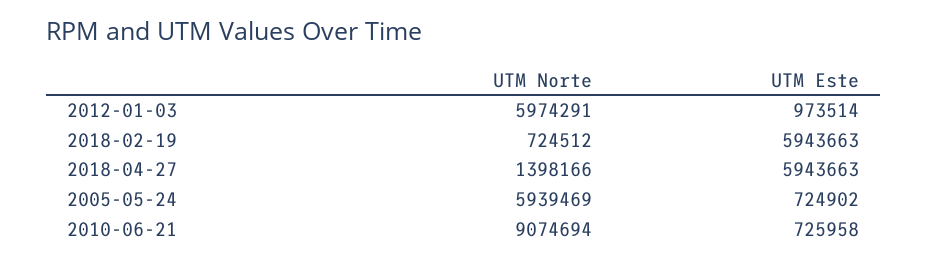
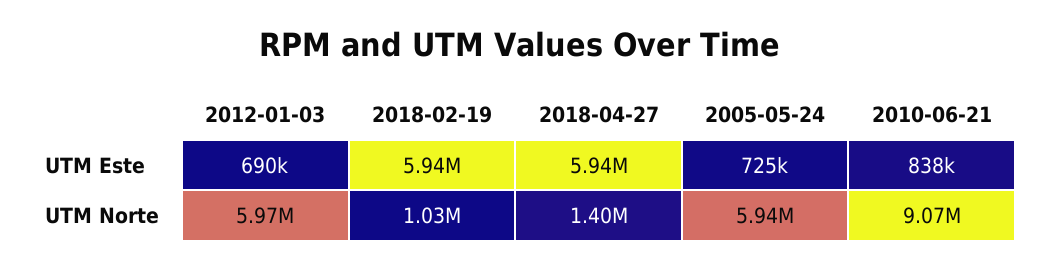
UTM Este, 2012-01-03: 973514 -> 690000
UTM Norte, 2018-02-19: 724512 -> 1030000
UTM Este, 2010-06-21: 725958 -> 838000

